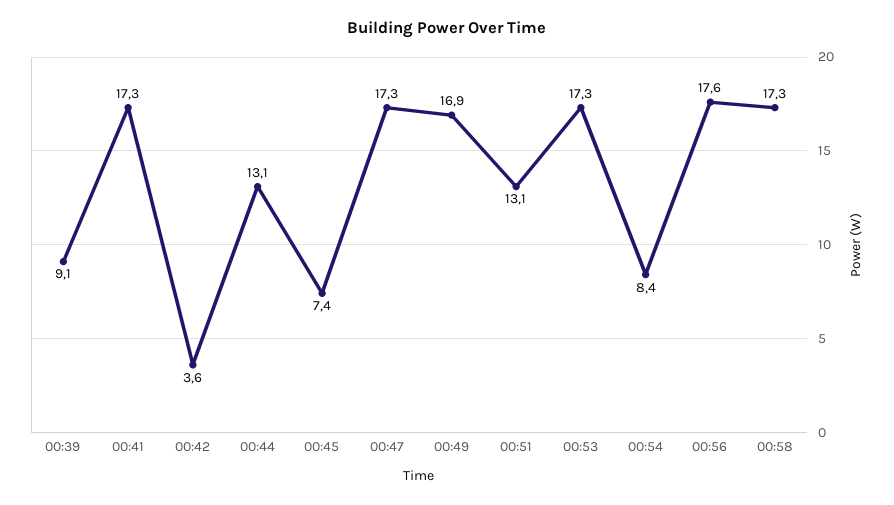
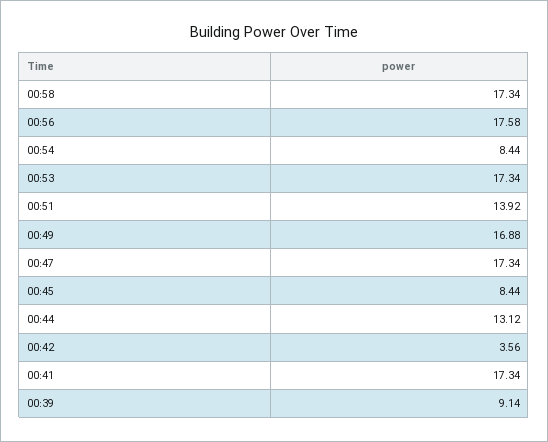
00:45: 7.4 -> 8.44
00:51: 13.1 -> 13.92

